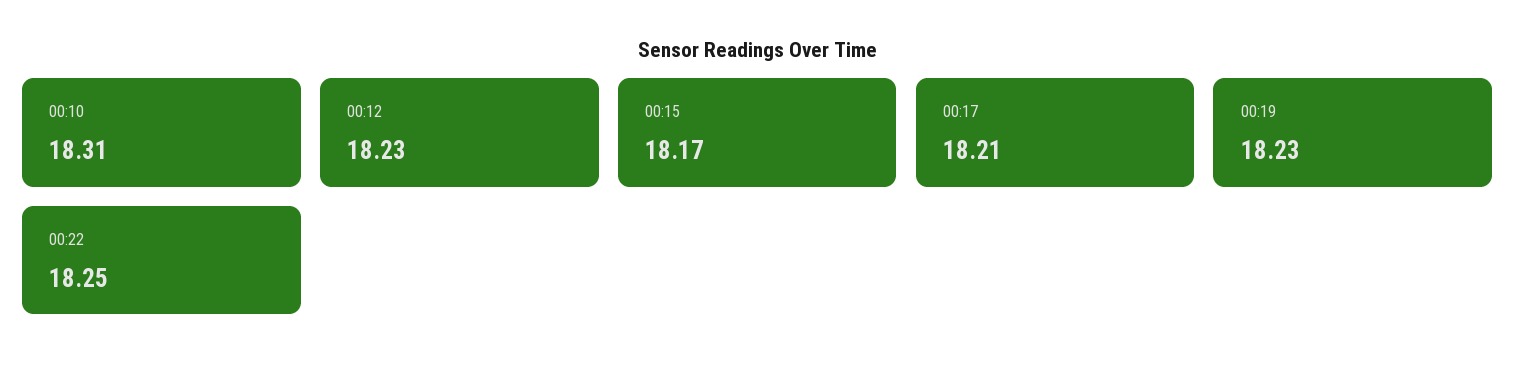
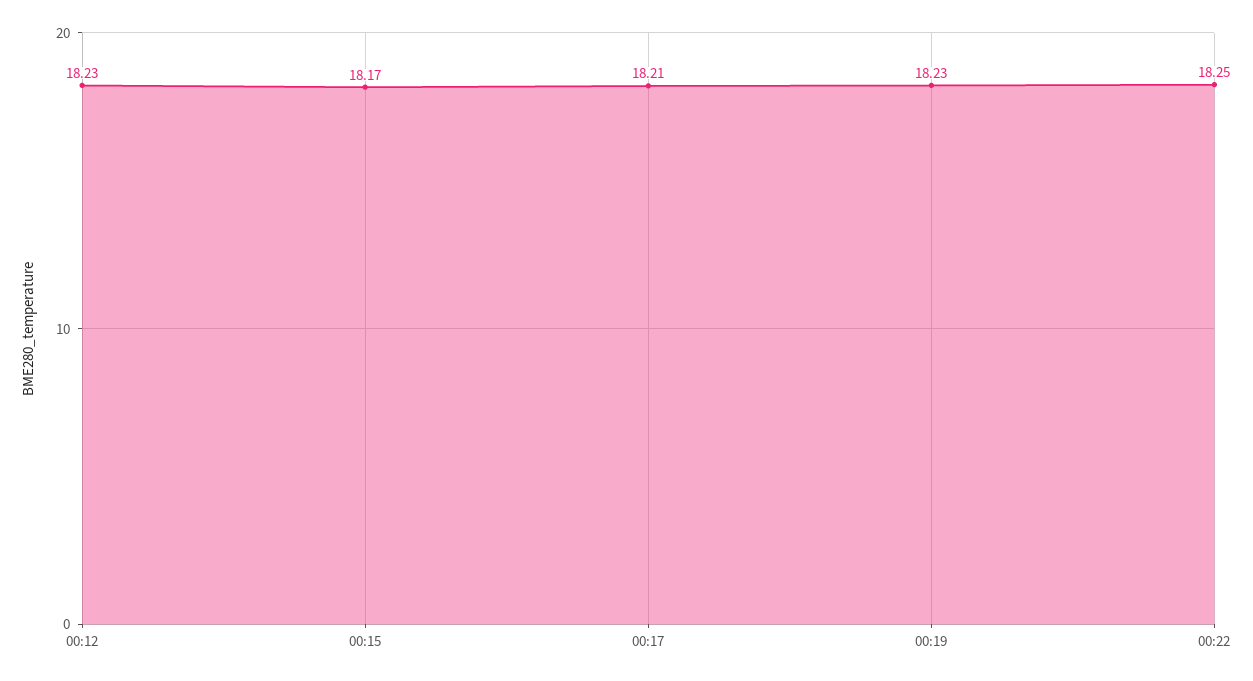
00:10: 18.31 -> none

